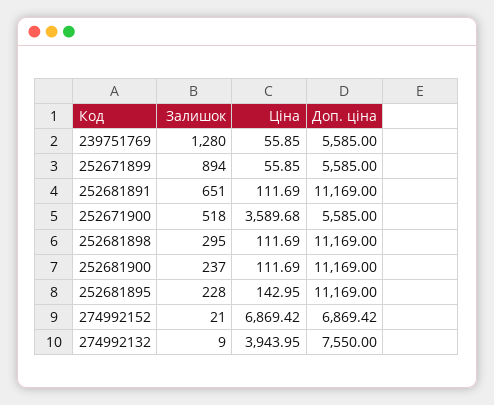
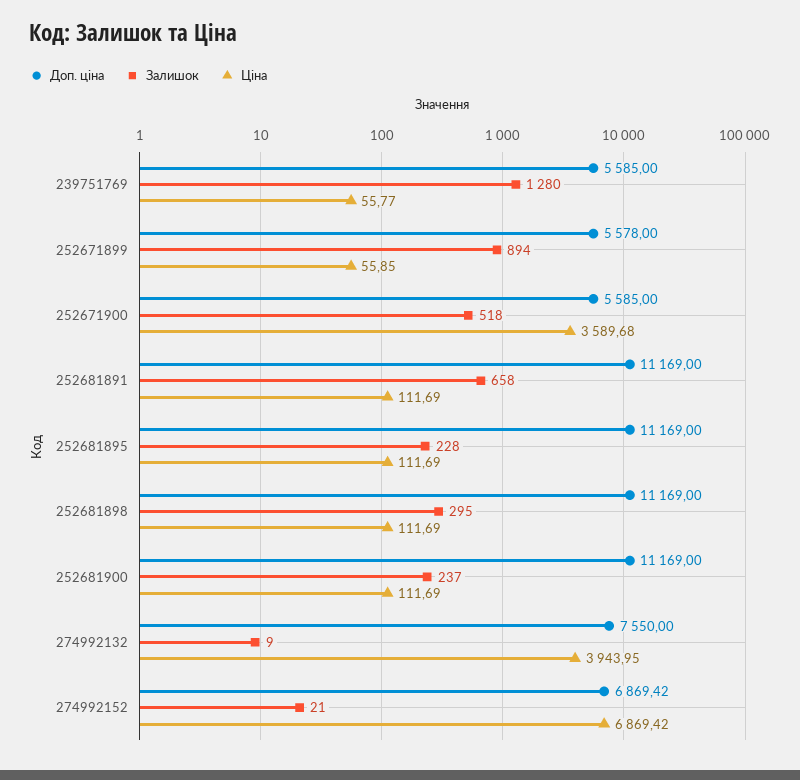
Ціна, 239751769: 55.85 -> 55.77
Доп. ціна, 252671899: 5585 -> 5578
Залишок, 252681891: 651 -> 658
Ціна, 252681895: 142.95 -> 111.69

